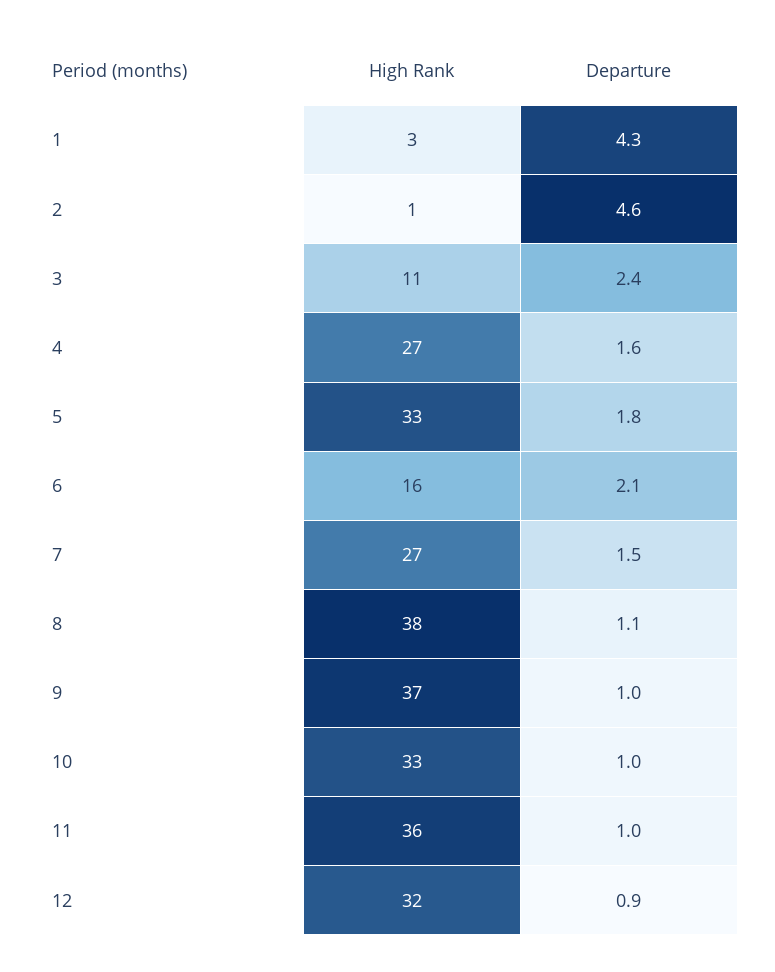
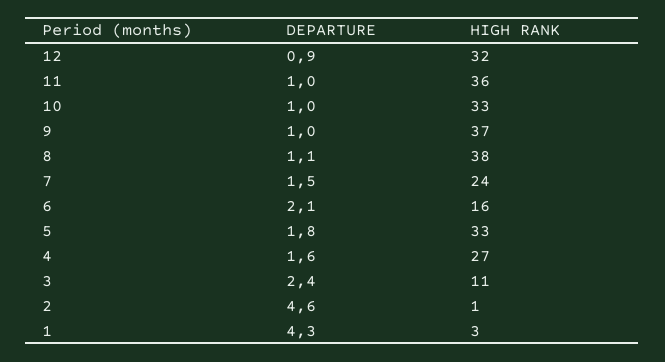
High Rank, 7: 27 -> 24

